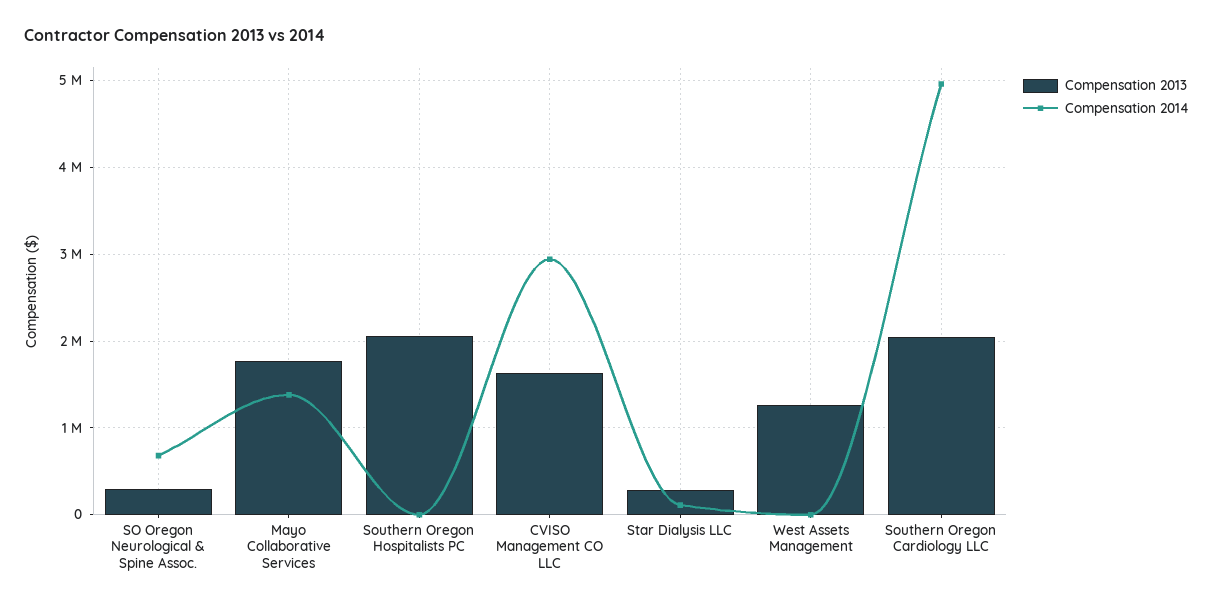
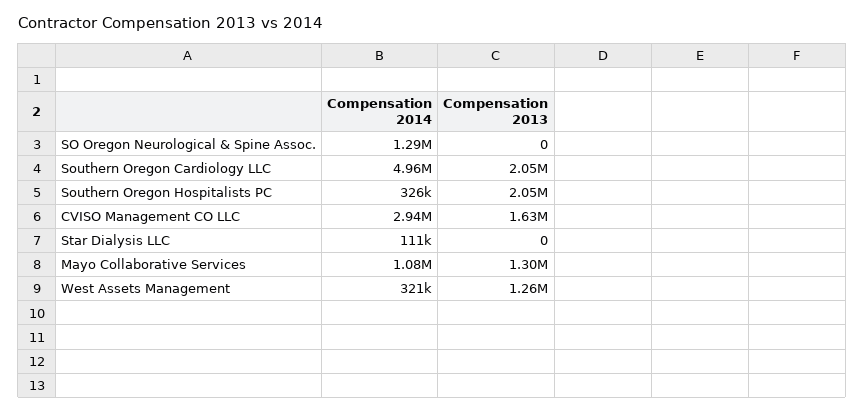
Compensation 2013, SO Oregon Neurological & Spine Assoc.: 300000 -> 0
Compensation 2014, SO Oregon Neurological & Spine Assoc.: 700000 -> 1290000
Compensation 2013, Mayo Collaborative Services: 1800000 -> 1300000
Compensation 2014, Mayo Collaborative Services: 1400000 -> 1080000
Compensation 2014, Southern Oregon Hospitalists PC: 0 -> 326000
Compensation 2013, Star Dialysis LLC: 300000 -> 0
Compensation 2014, West Assets Management: 0 -> 321000

